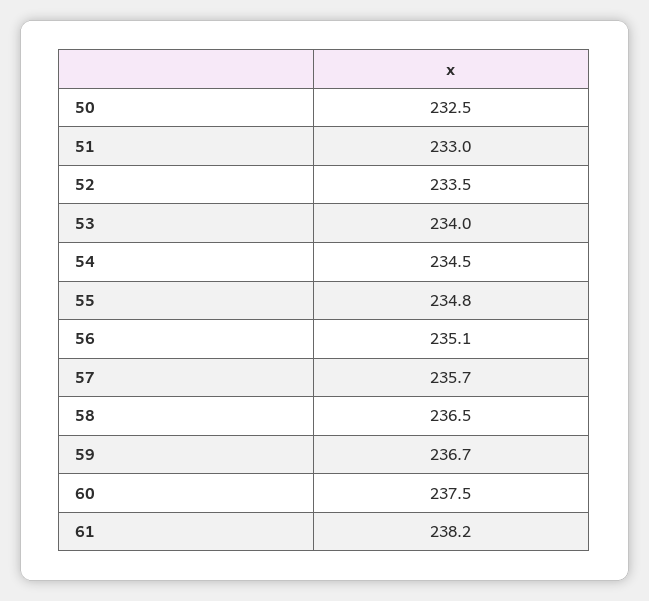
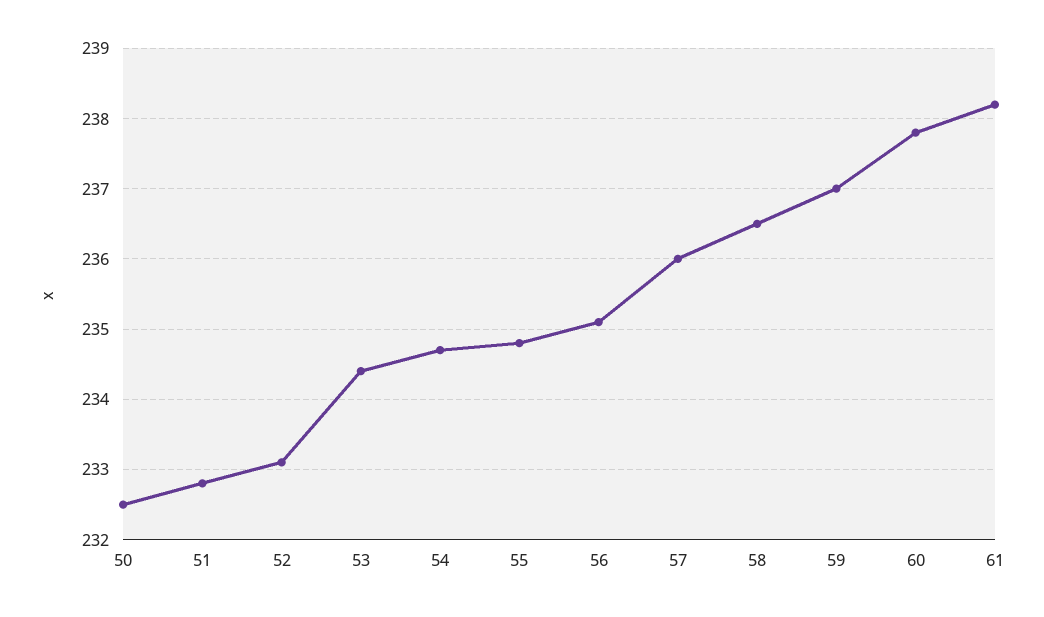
51: 233 -> 232.8
52: 233.5 -> 233.1
53: 234 -> 234.4
54: 234.5 -> 234.7
57: 235.7 -> 236
59: 236.7 -> 237
60: 237.5 -> 237.8

